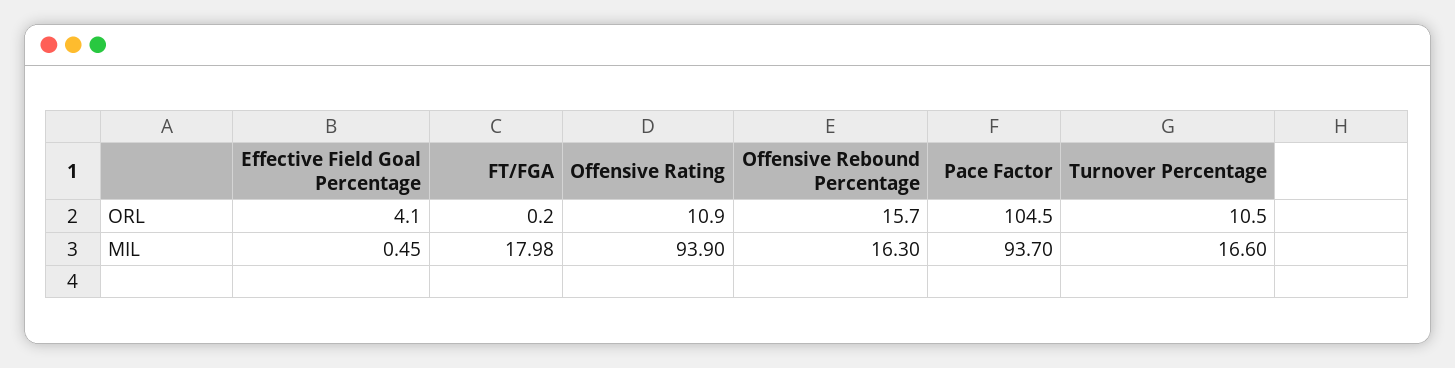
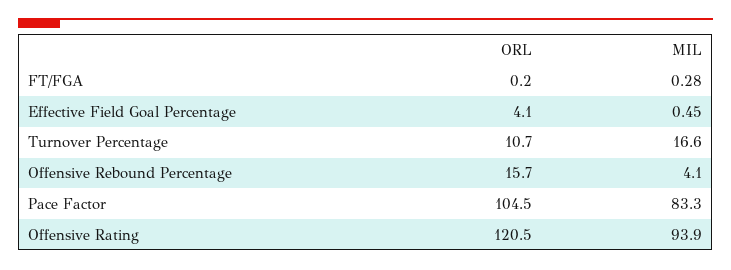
Offensive Rating, ORL: 10.9 -> 120.5
Turnover Percentage, ORL: 10.5 -> 10.7
FT/FGA, MIL: 17.98 -> 0.28
Offensive Rebound Percentage, MIL: 16.3 -> 4.1
Pace Factor, MIL: 93.7 -> 83.3

